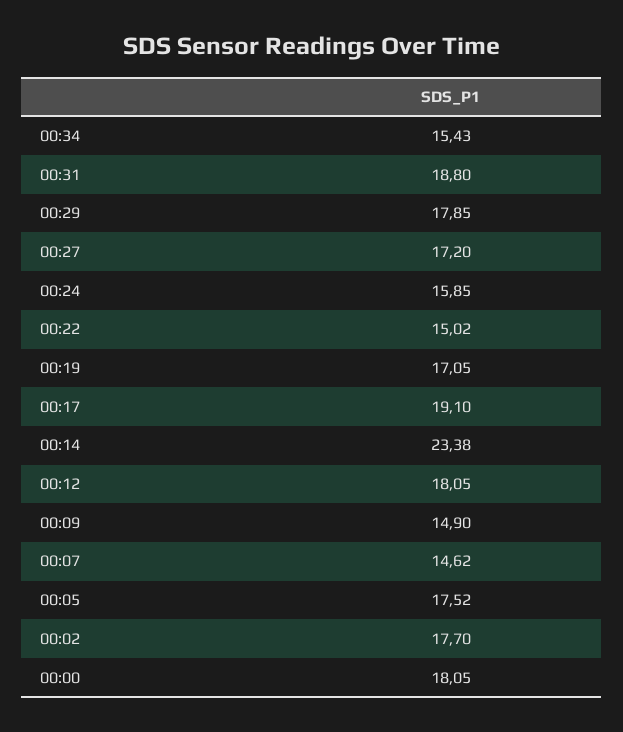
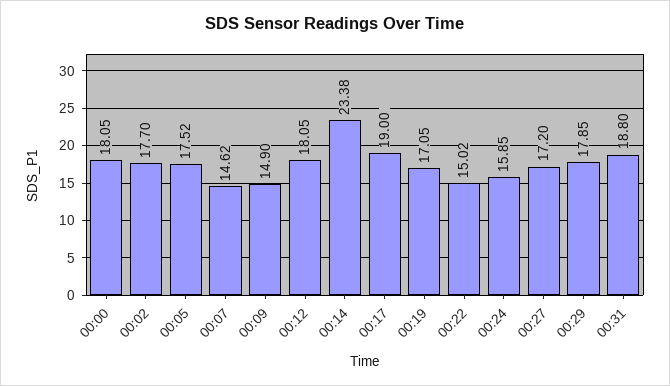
00:34: 15.43 -> none
00:17: 19.1 -> 19

